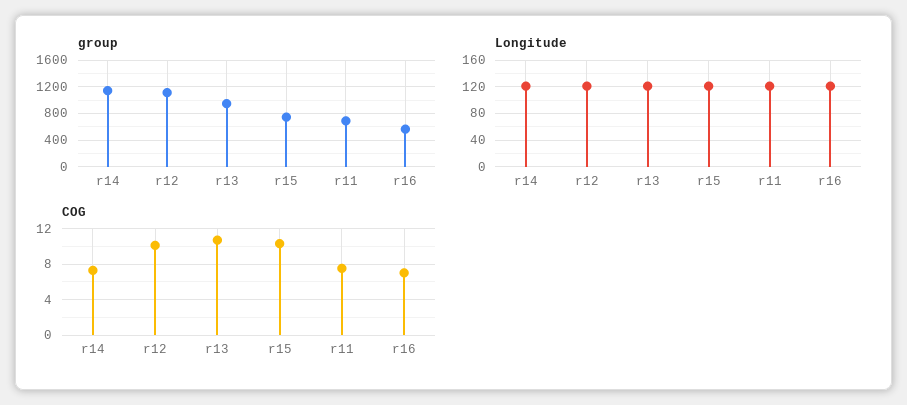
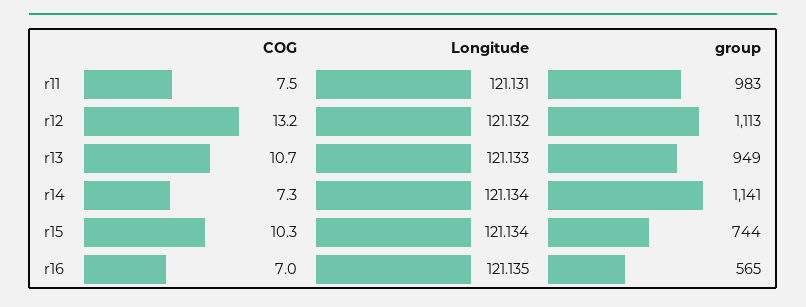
group, r11: 700 -> 983
COG, r12: 10 -> 13.2

